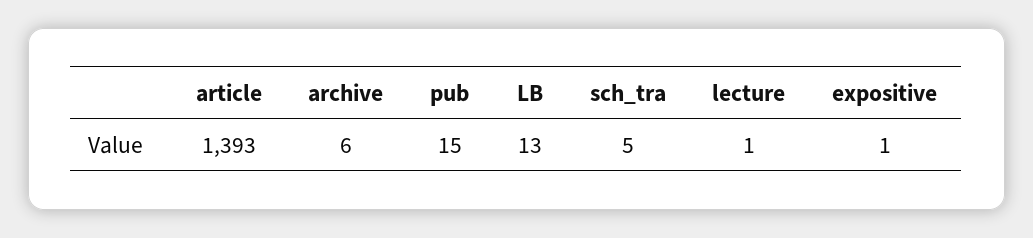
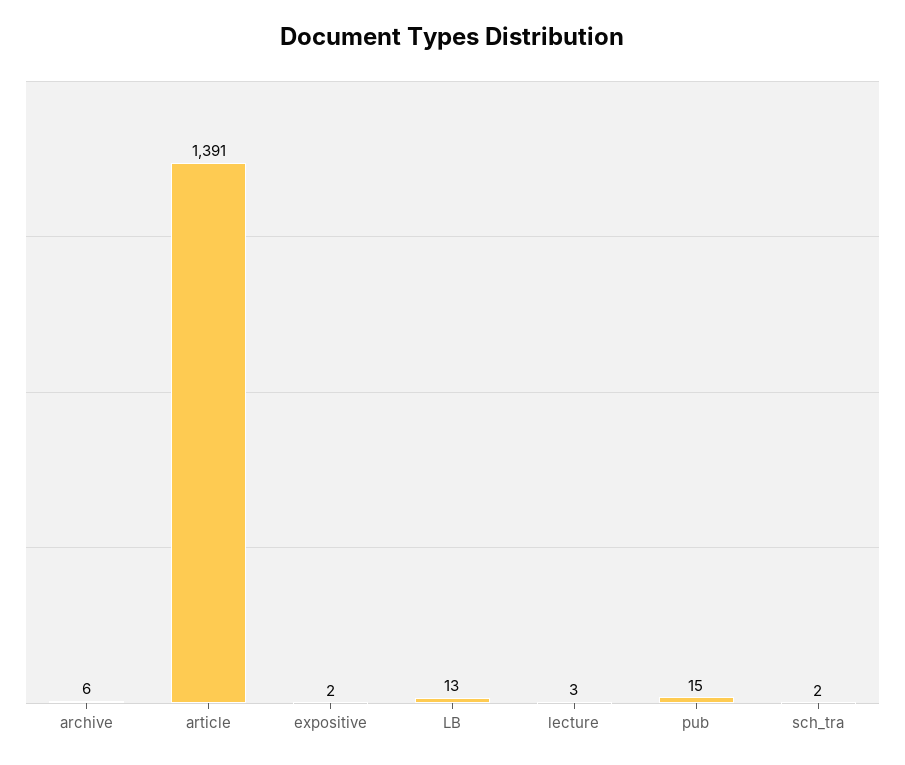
article: 1393 -> 1391
sch_tra: 5 -> 2
lecture: 1 -> 3
expositive: 1 -> 2

